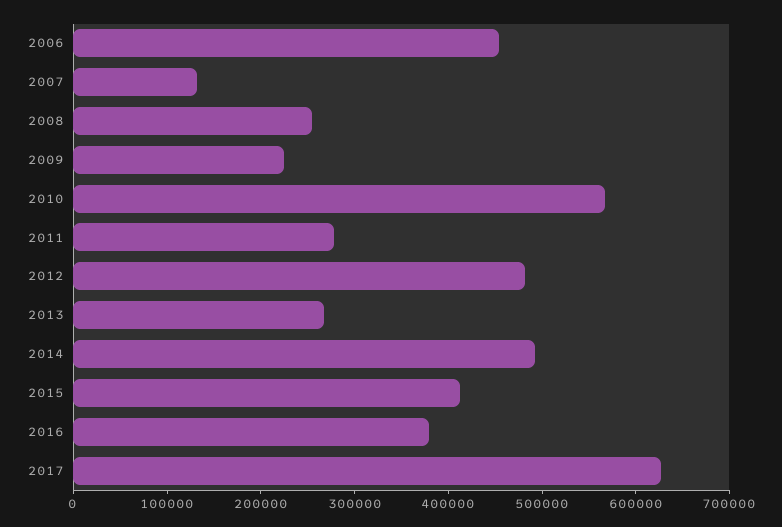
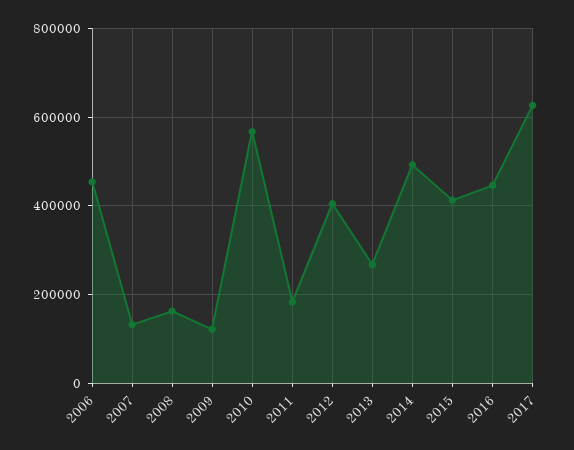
2008: 260000 -> 160000
2009: 220000 -> 120000
2011: 280000 -> 180000
2012: 480000 -> 400000
2016: 380000 -> 440000

